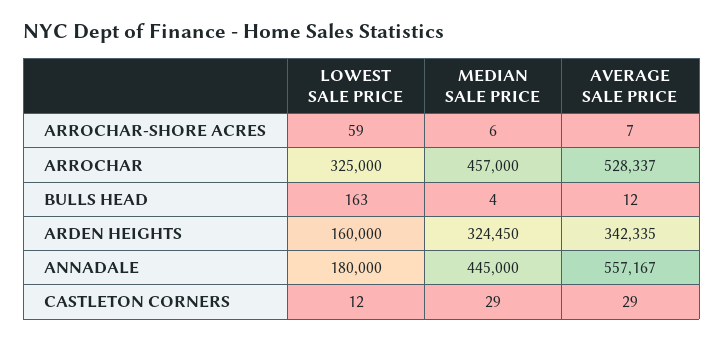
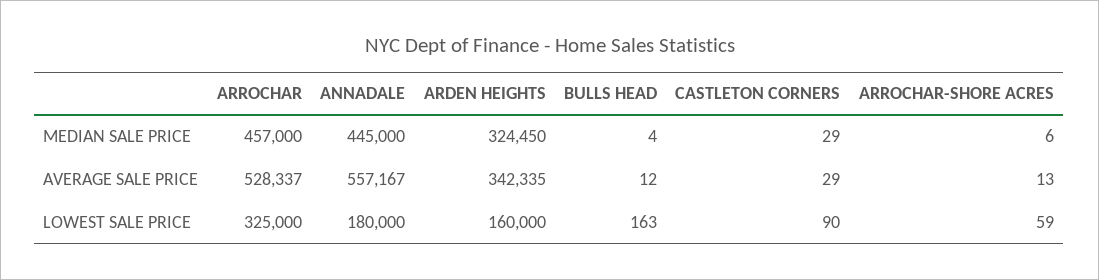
AVERAGE SALE PRICE, ARROCHAR-SHORE ACRES: 7 -> 13
LOWEST SALE PRICE, CASTLETON CORNERS: 12 -> 90

